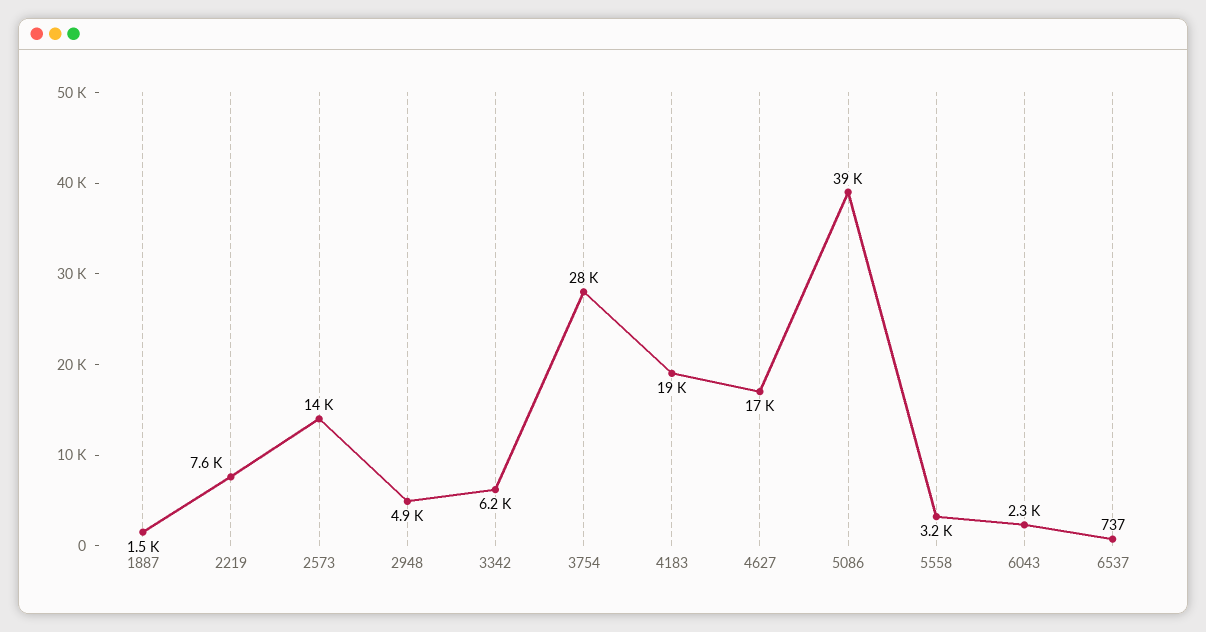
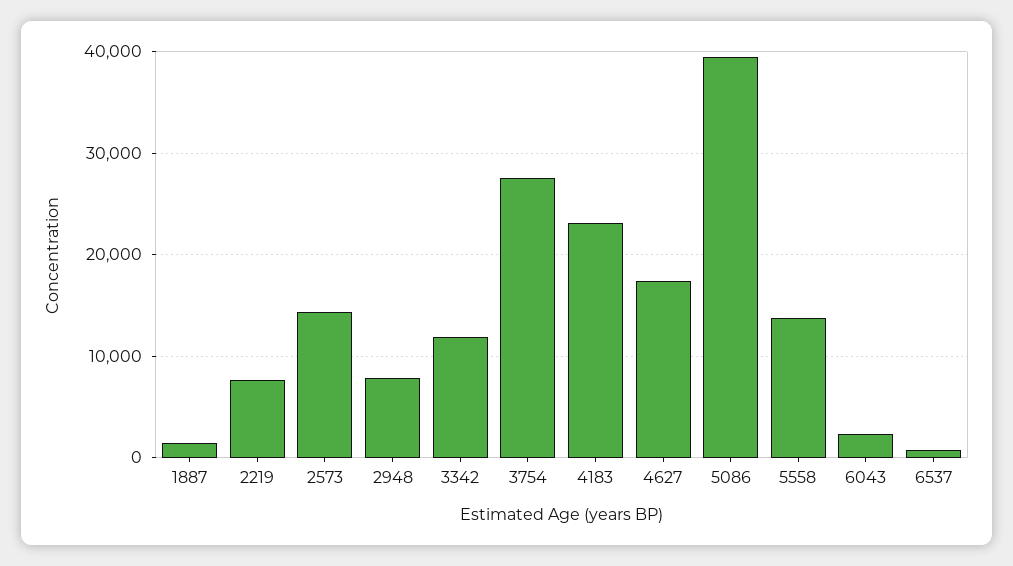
2948: 4900 -> 8000
3342: 6200 -> 12000
4183: 19000 -> 23000
5558: 3200 -> 14000

